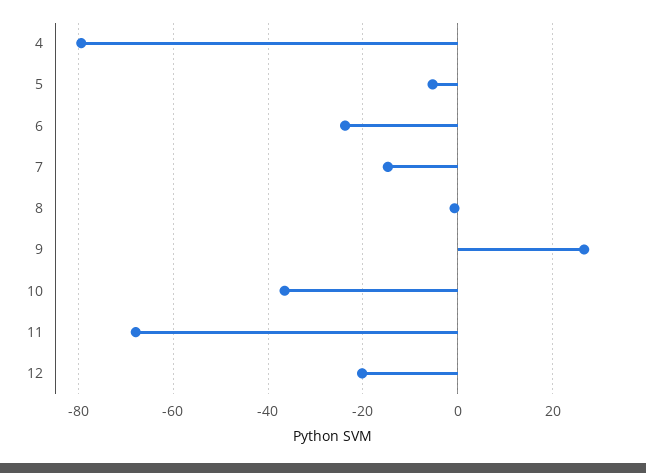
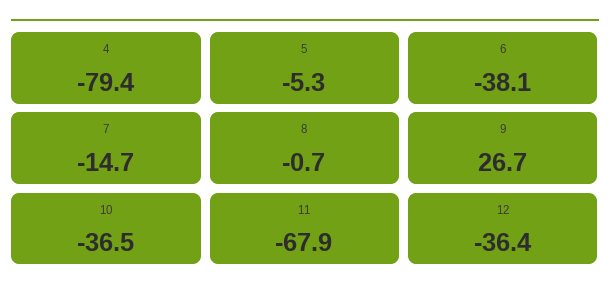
6: -24 -> -38.1
12: -20 -> -36.4

